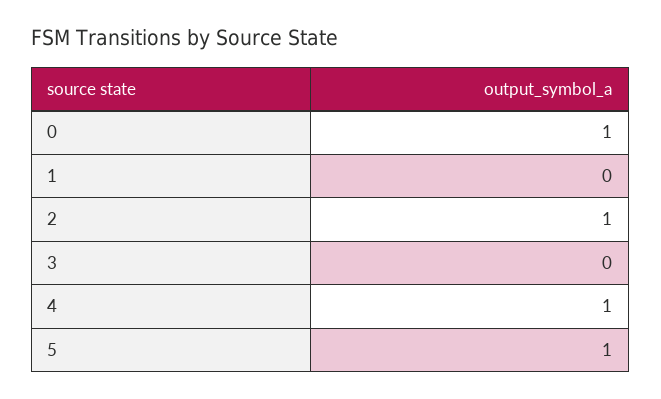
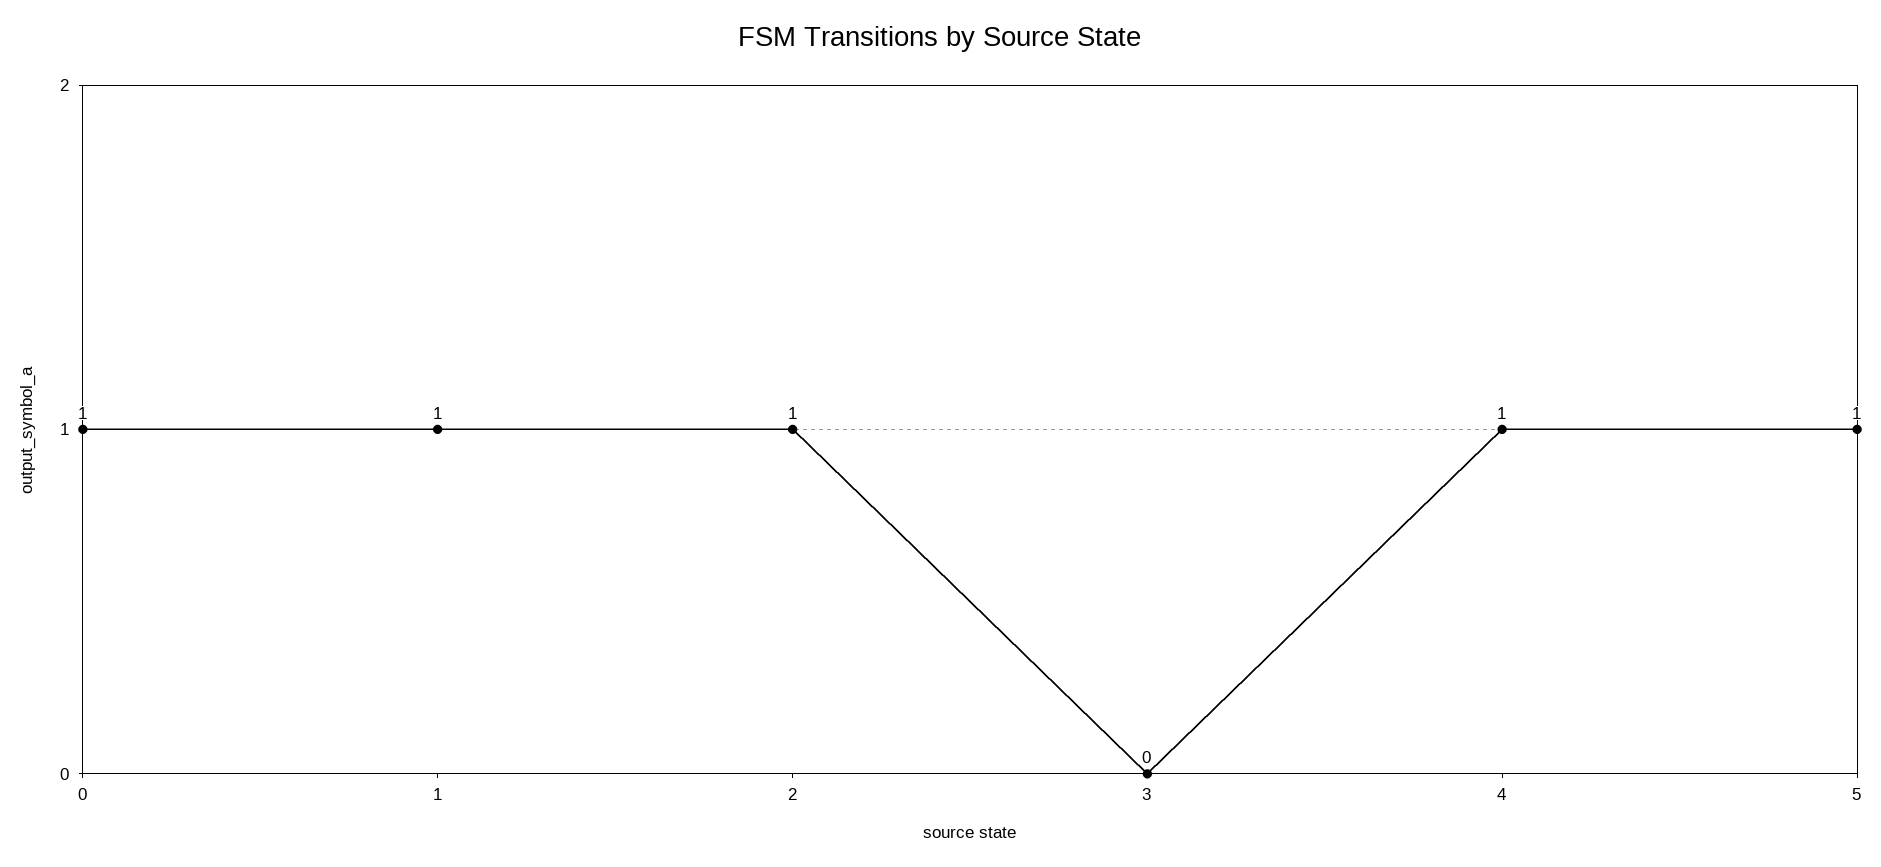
1: 0 -> 1

